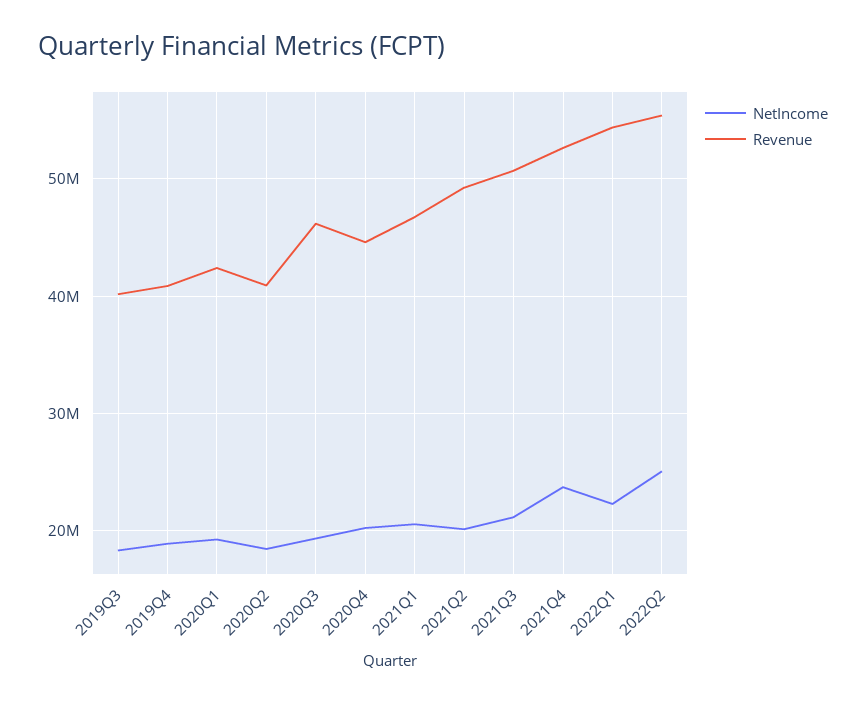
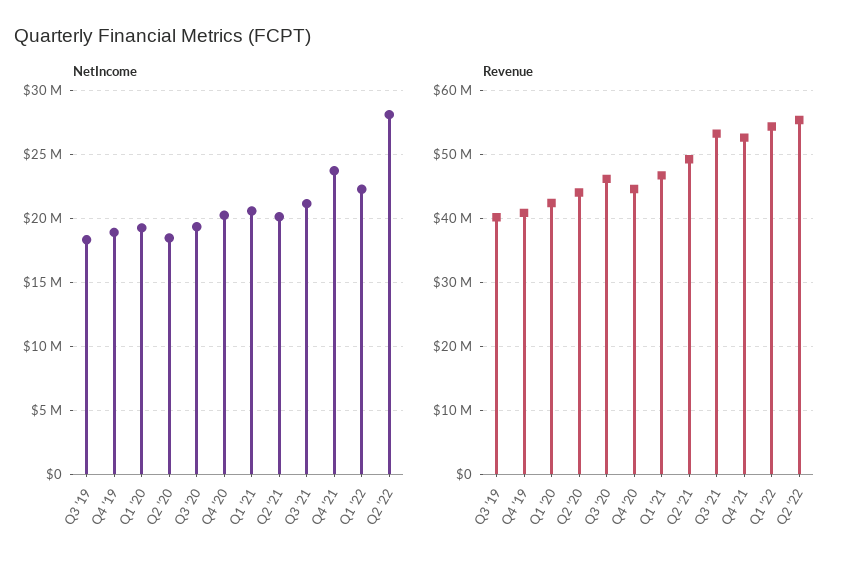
Revenue, 2020Q2: 41000000 -> 44000000
Revenue, 2021Q3: 51000000 -> 53000000
NetIncome, 2022Q2: 25000000 -> 28000000

